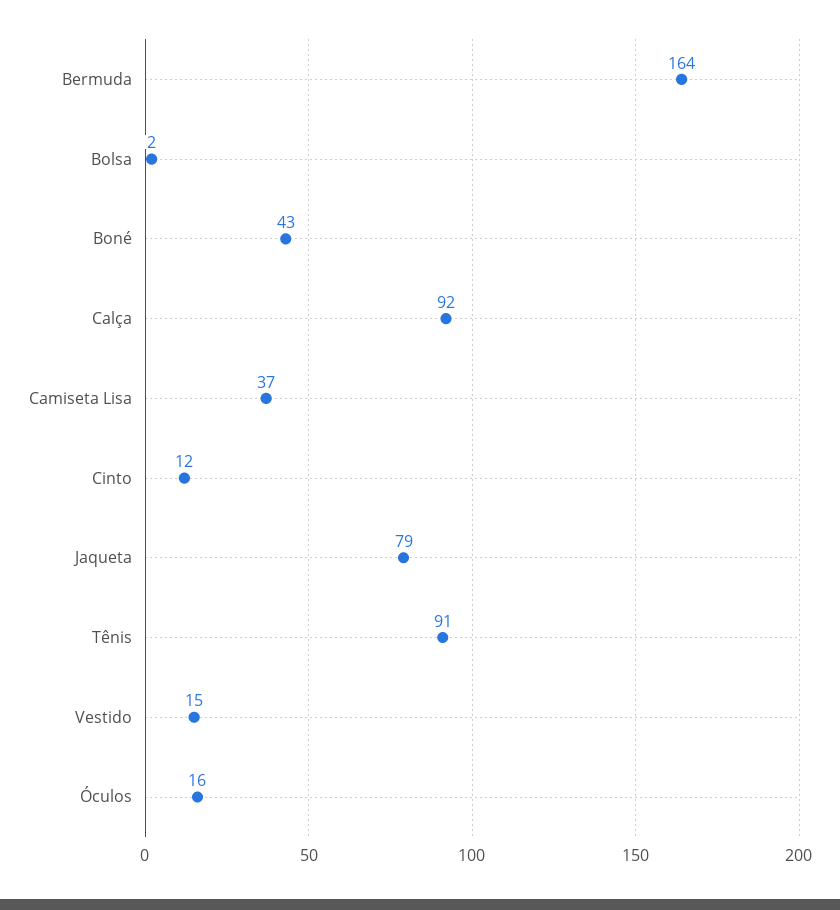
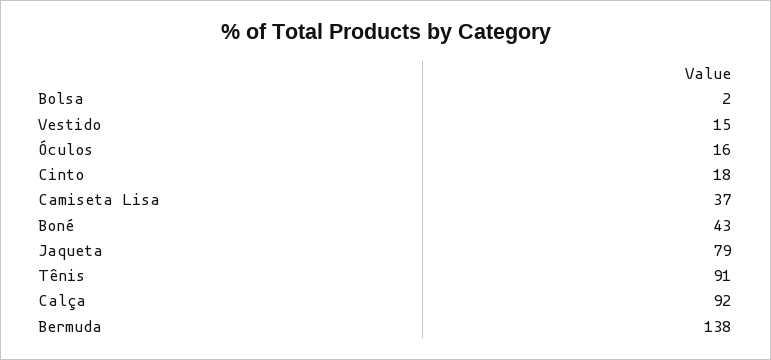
Bermuda: 164 -> 138
Cinto: 12 -> 18

